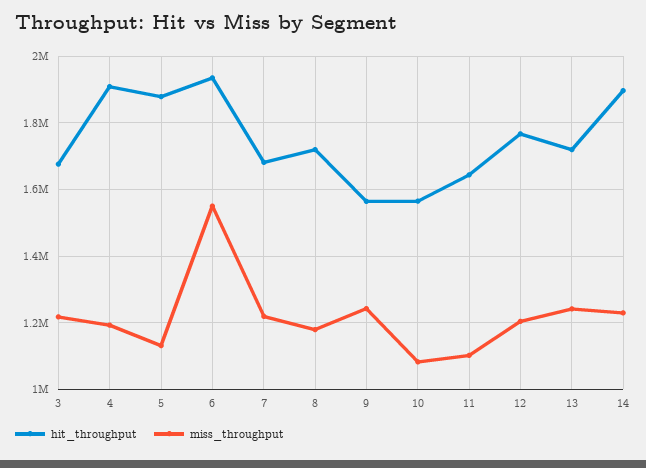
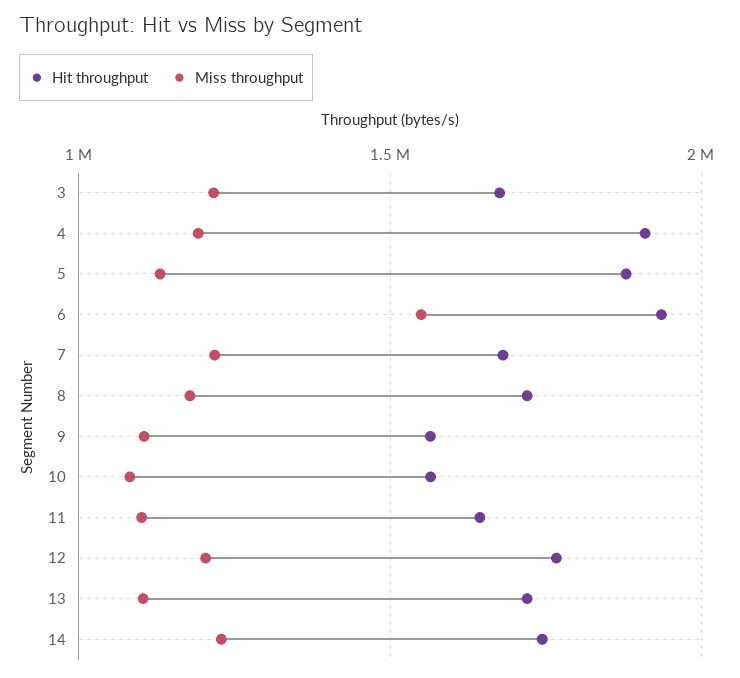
miss_throughput, 9: 1240000 -> 1100000
miss_throughput, 13: 1240000 -> 1100000
hit_throughput, 14: 1900000 -> 1750000

